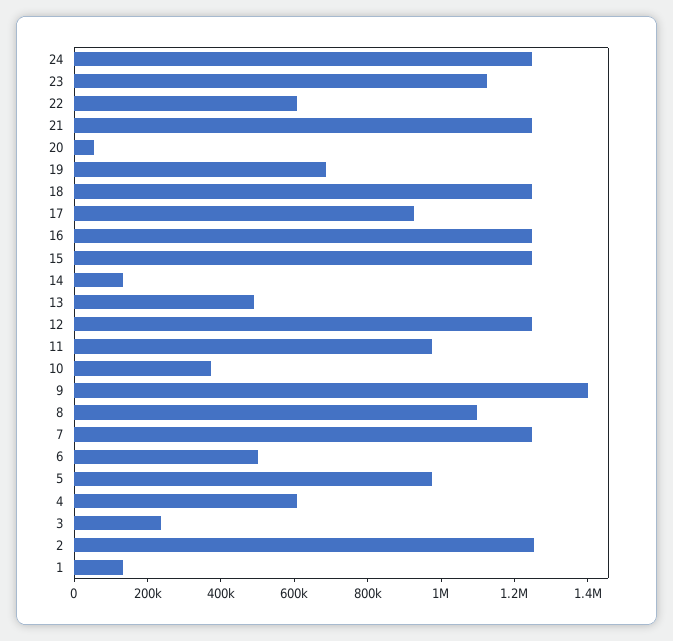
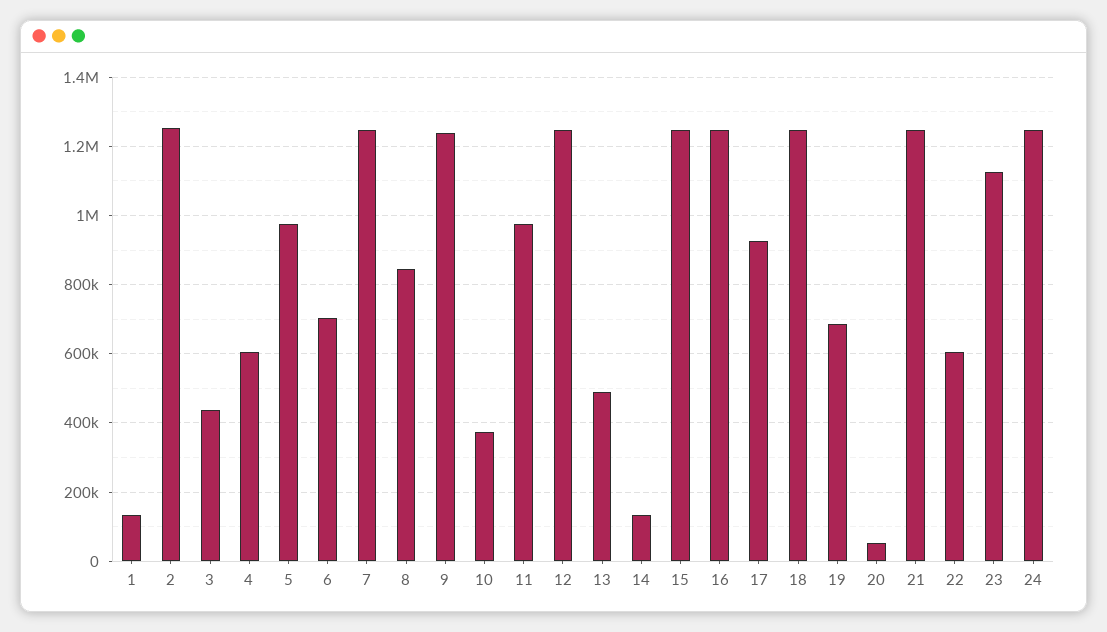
9: 1400000 -> 1240000
8: 1100000 -> 840000
6: 500000 -> 700000
3: 250000 -> 440000

